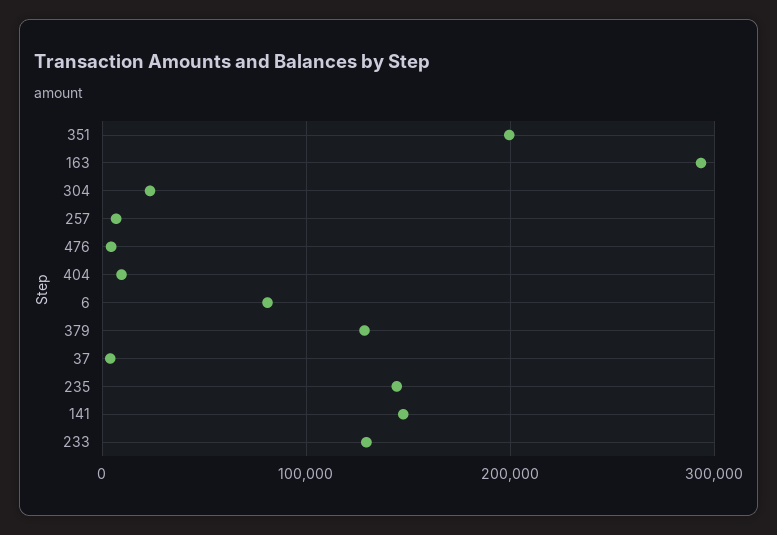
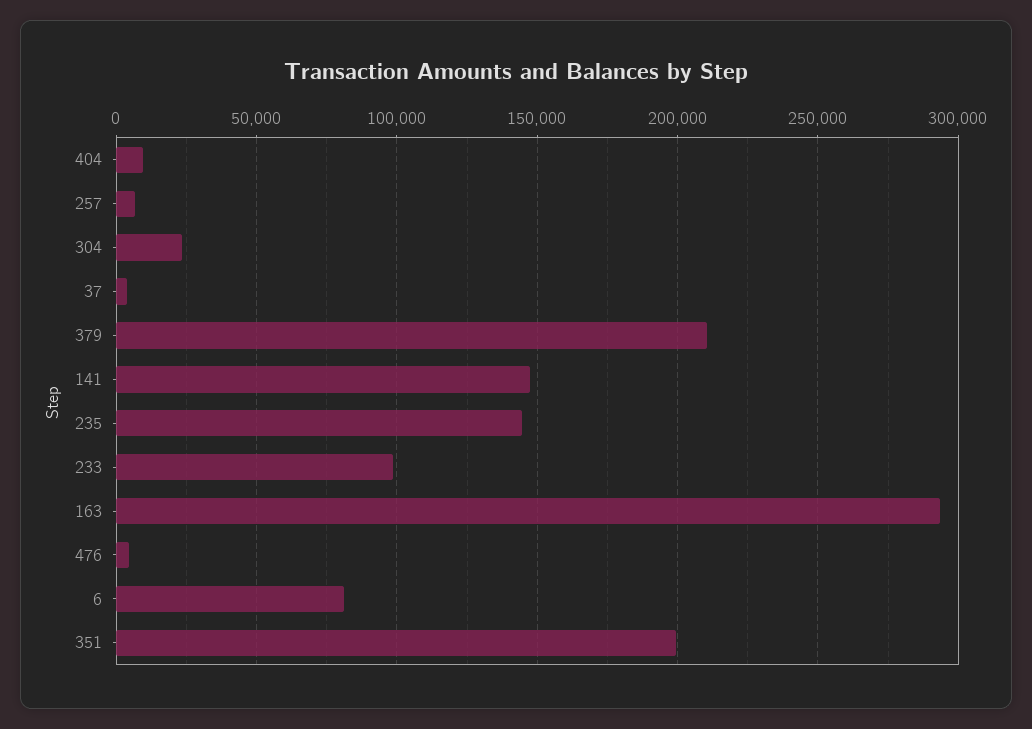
379: 130000 -> 210000
233: 130000 -> 100000

